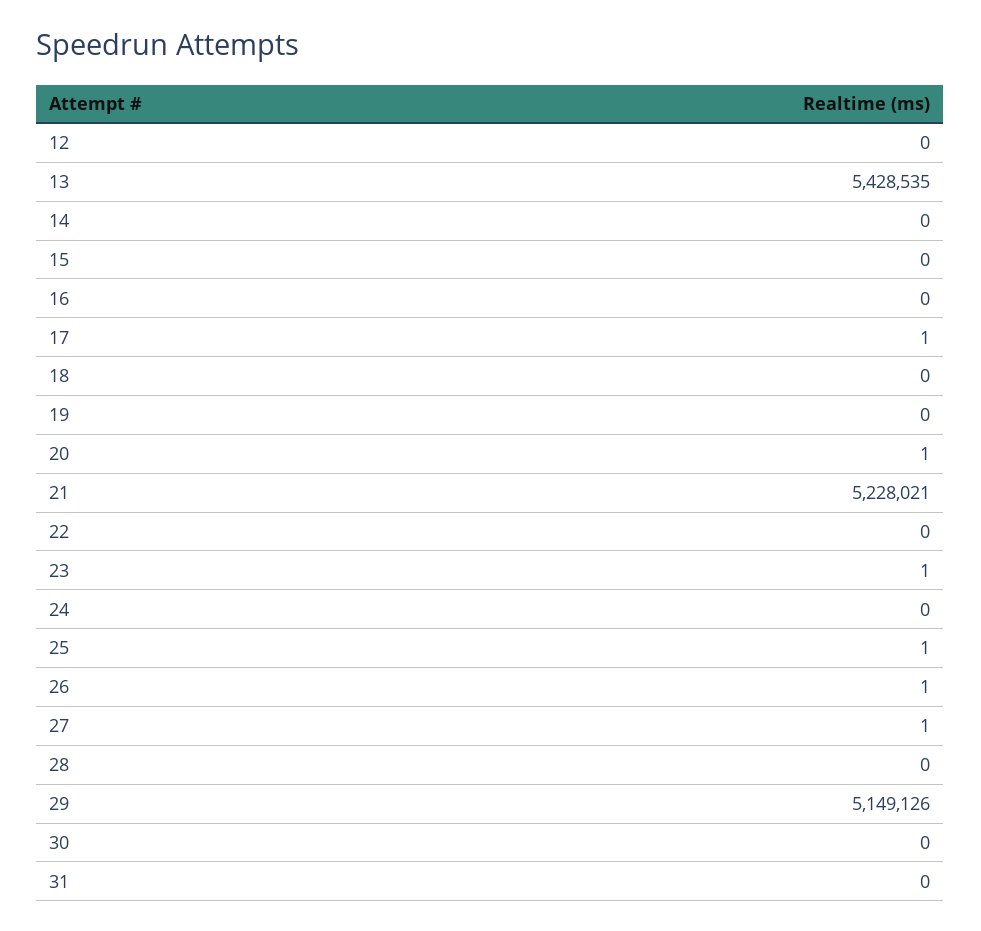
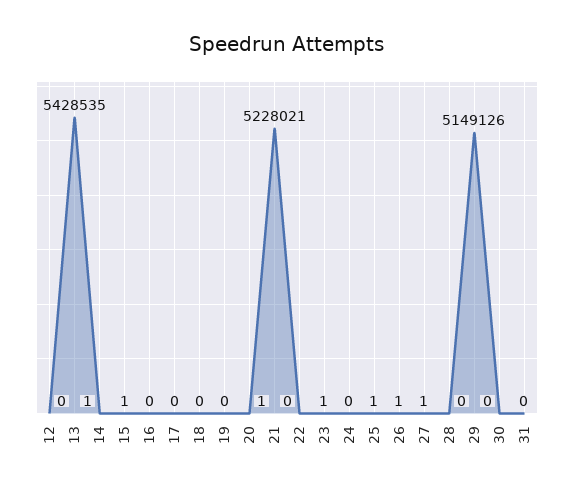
14: 0 -> 1
15: 0 -> 1
17: 1 -> 0

